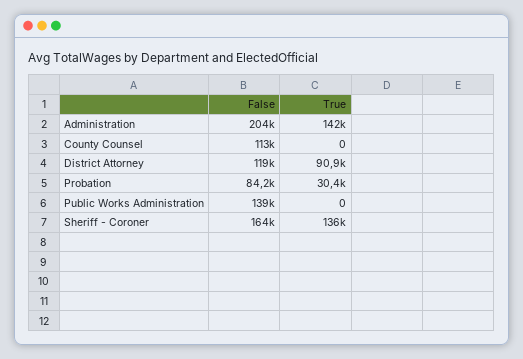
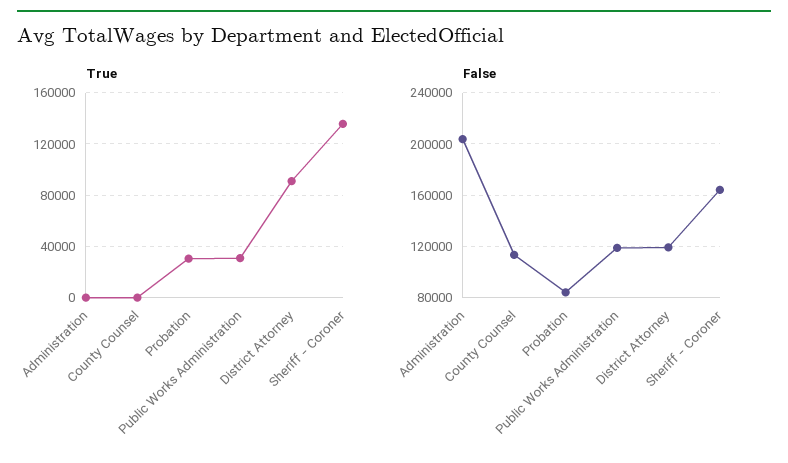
True, Administration: 142000 -> 0
False, Public Works Administration: 139000 -> 120000
True, Public Works Administration: 0 -> 30000

